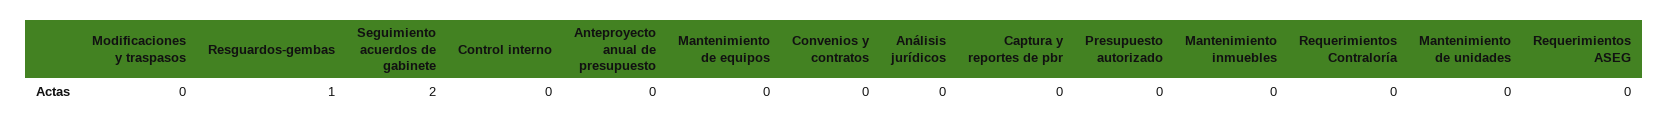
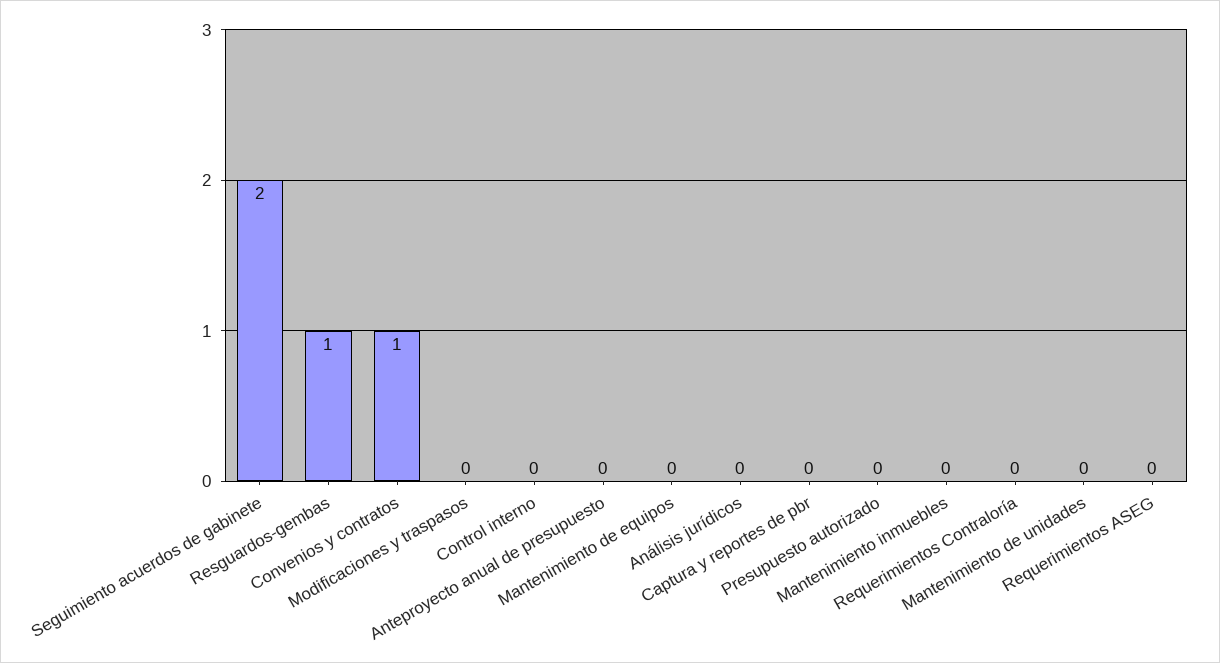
Convenios y contratos: 0 -> 1

